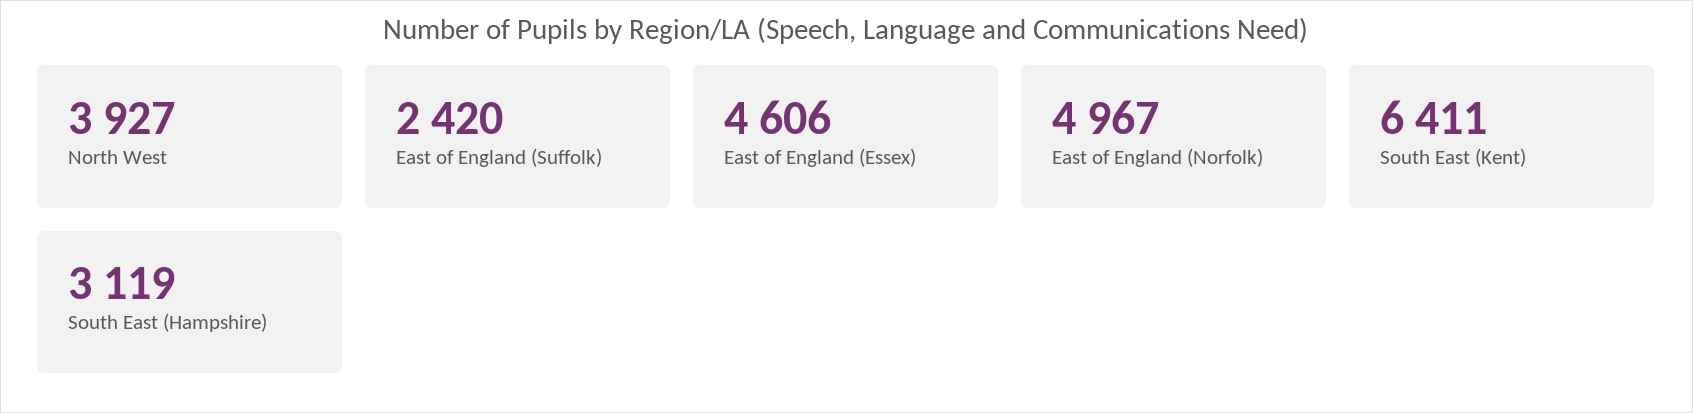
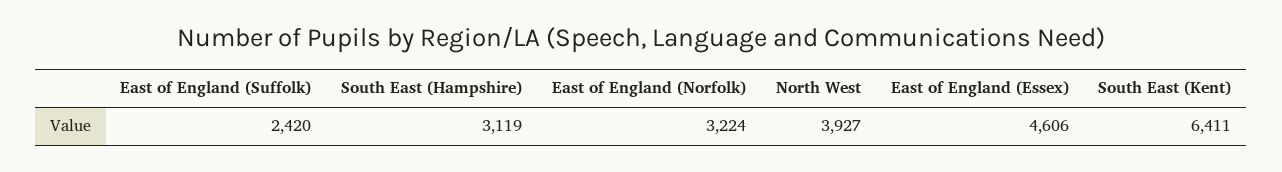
East of England (Norfolk): 4967 -> 3224

